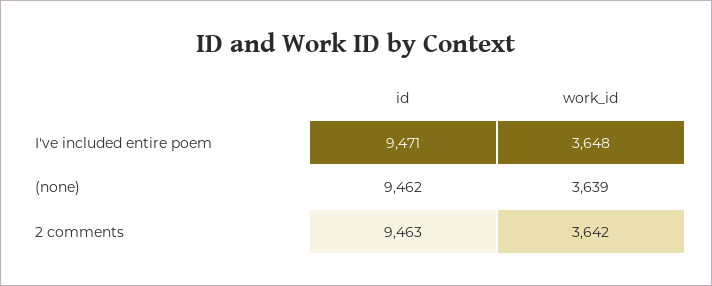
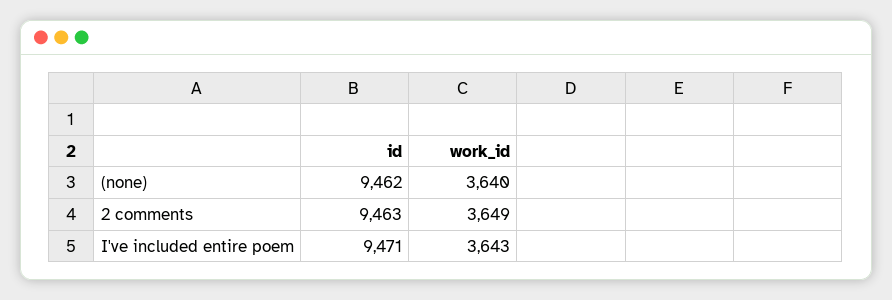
work_id, I've included entire poem: 3648 -> 3643
work_id, (none): 3639 -> 3640
work_id, 2 comments: 3642 -> 3649

